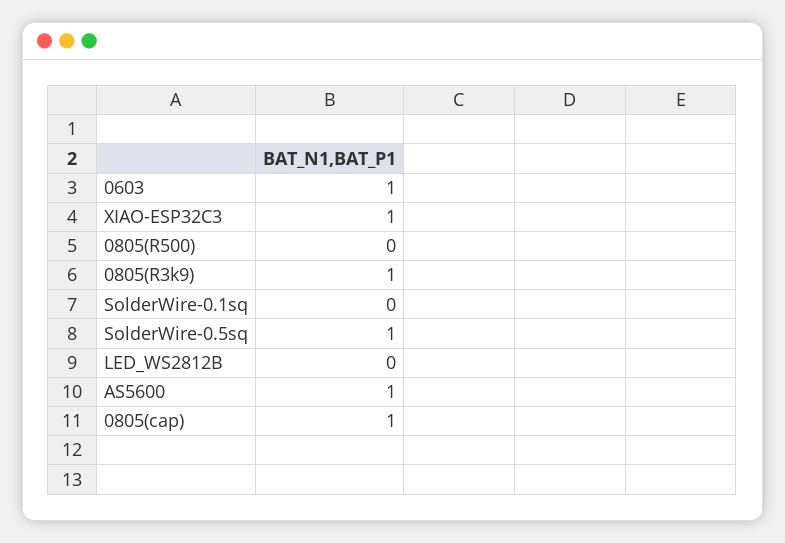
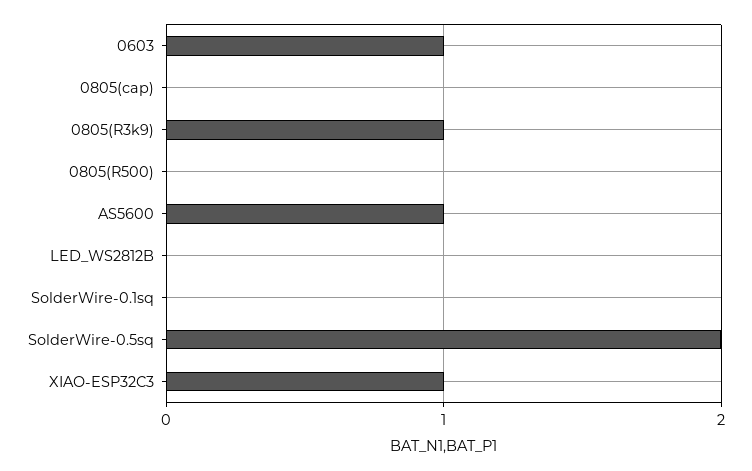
SolderWire-0.5sq: 1 -> 2
0805(cap): 1 -> 0

